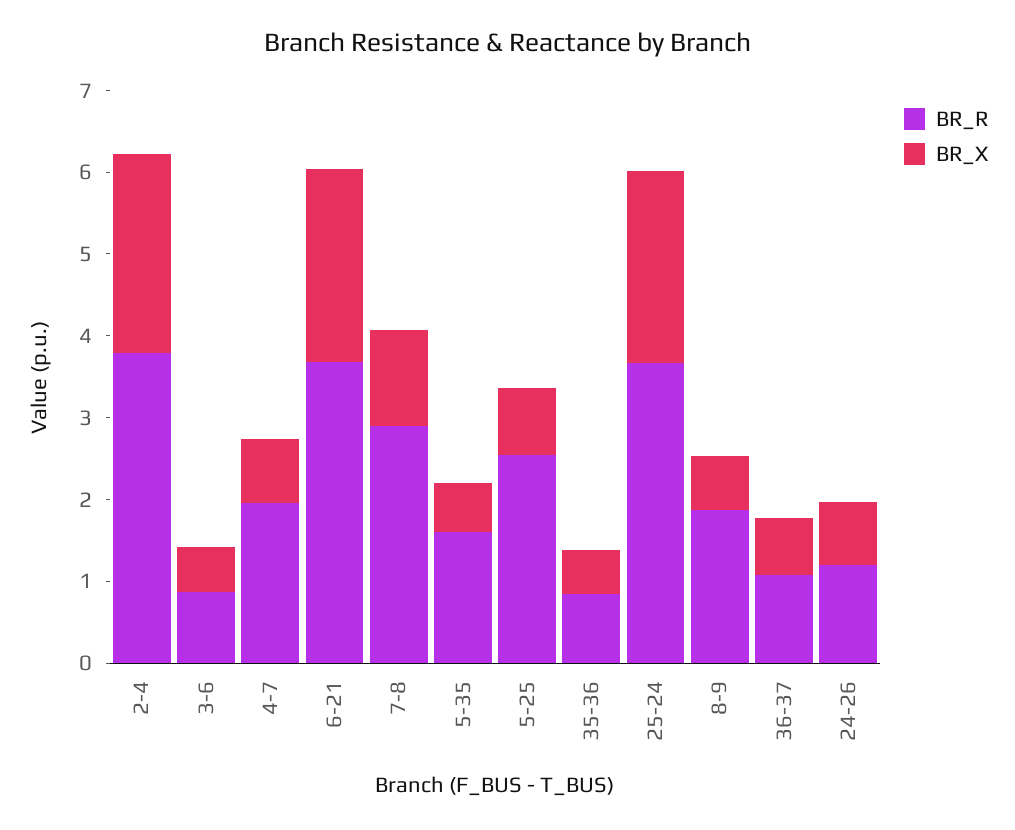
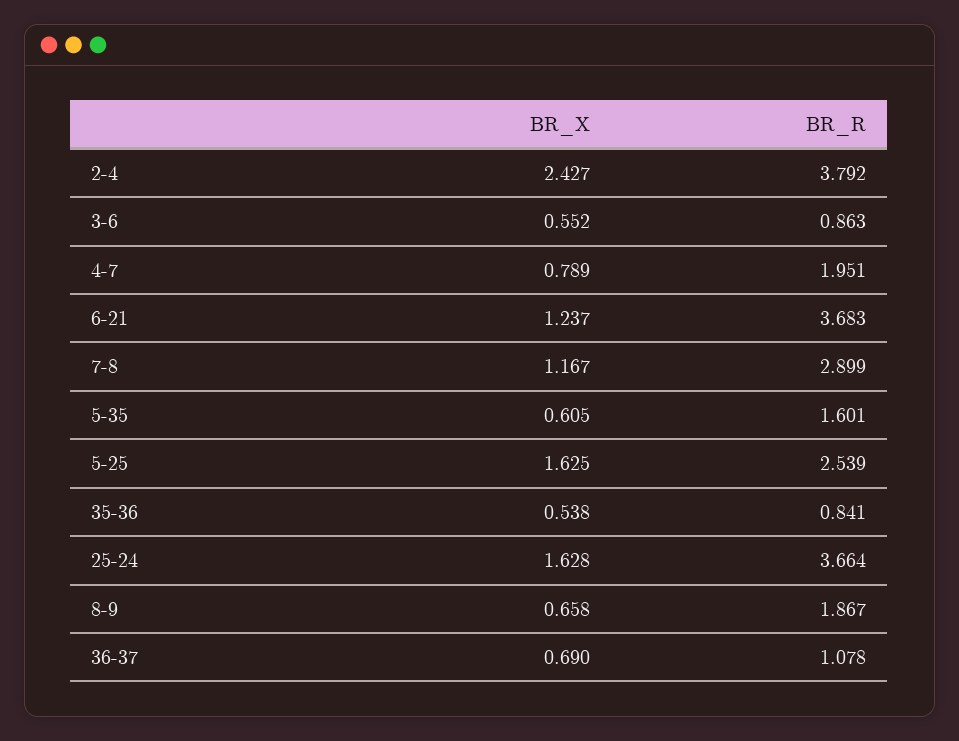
BR_X, 6-21: 2.4 -> 1.237
BR_X, 5-25: 0.8 -> 1.625
BR_X, 25-24: 2.4 -> 1.628
BR_R, 24-26: 1.2 -> none
BR_X, 24-26: 0.8 -> none

